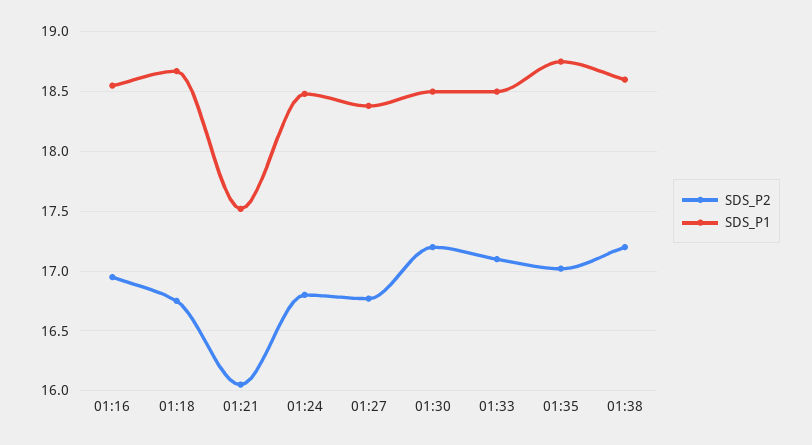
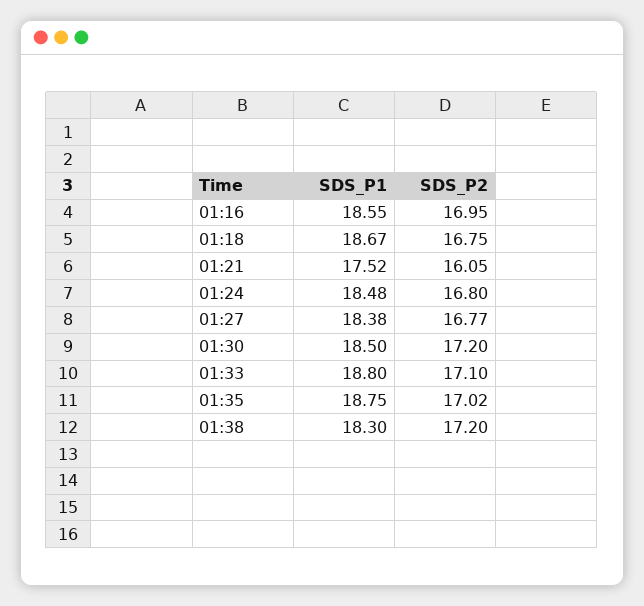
SDS_P1, 01:33: 18.5 -> 18.8
SDS_P1, 01:38: 18.6 -> 18.3

